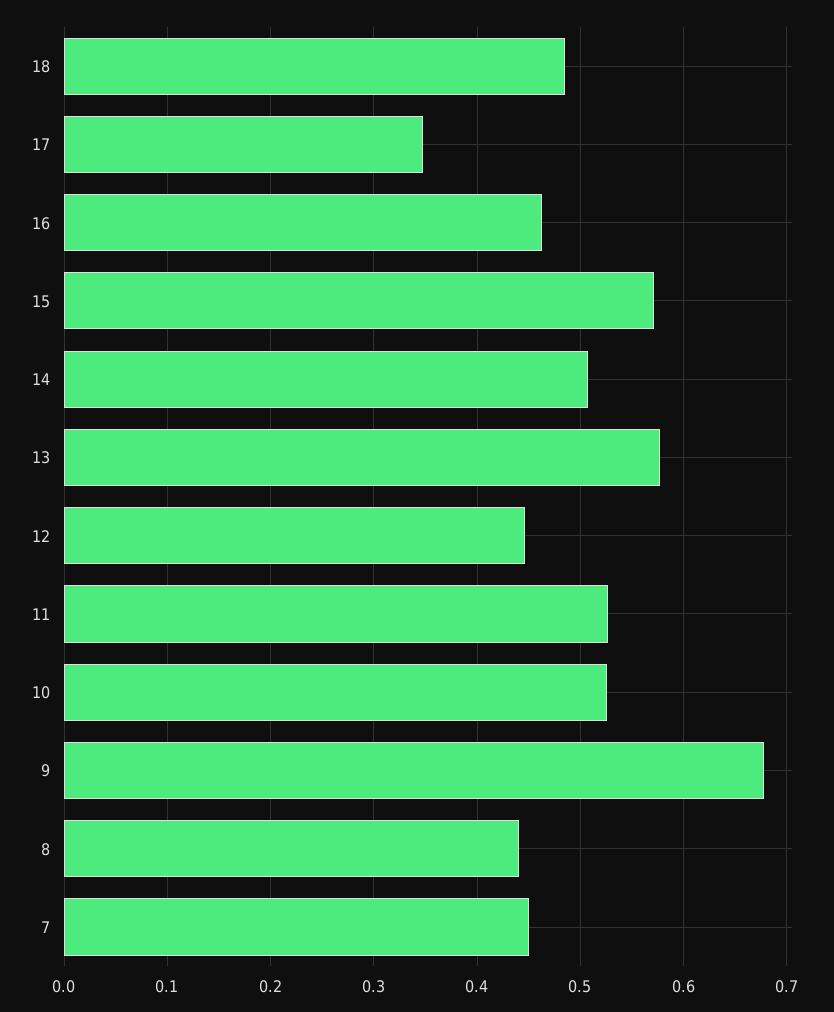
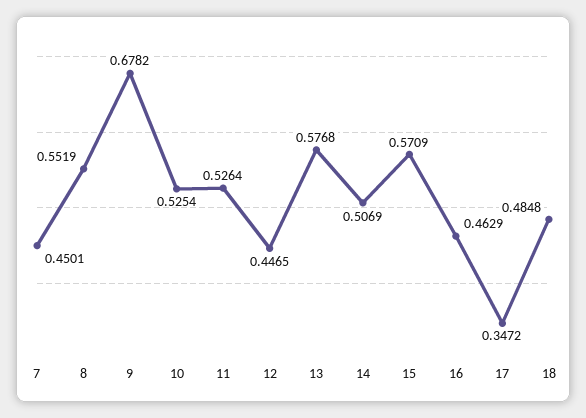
8: 0.44 -> 0.5519

